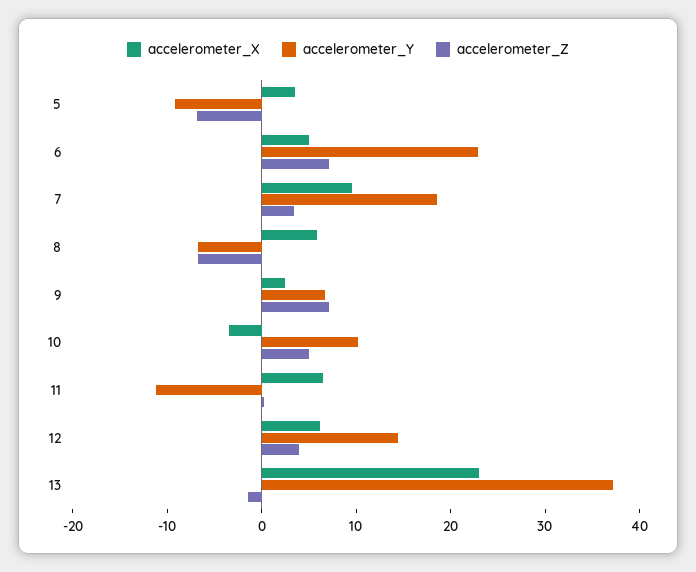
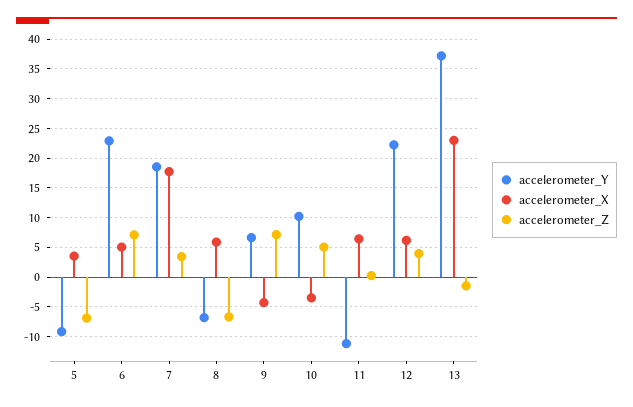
accelerometer_X, 7: 10 -> 17.5
accelerometer_X, 9: 2 -> -5
accelerometer_Y, 12: 14 -> 22.5

